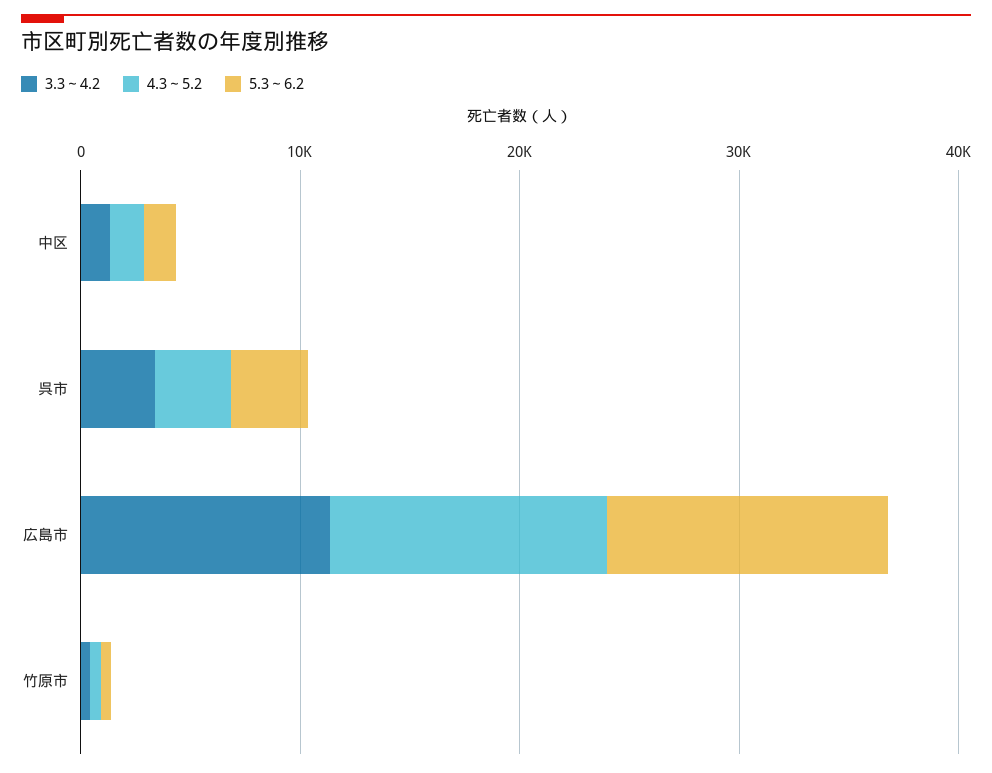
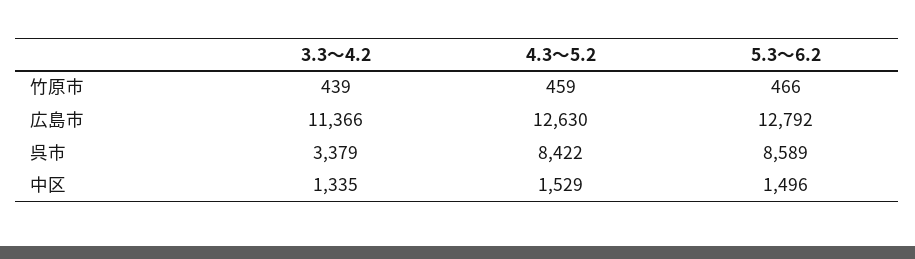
4.3～5.2, 呉市: 4000 -> 8422
5.3～6.2, 呉市: 4000 -> 8589

